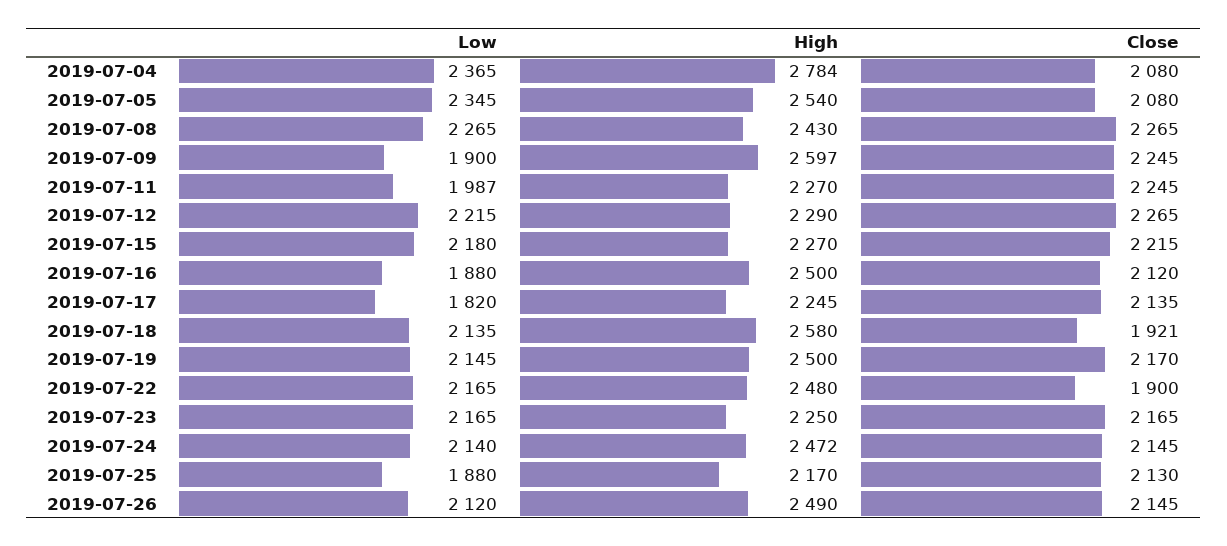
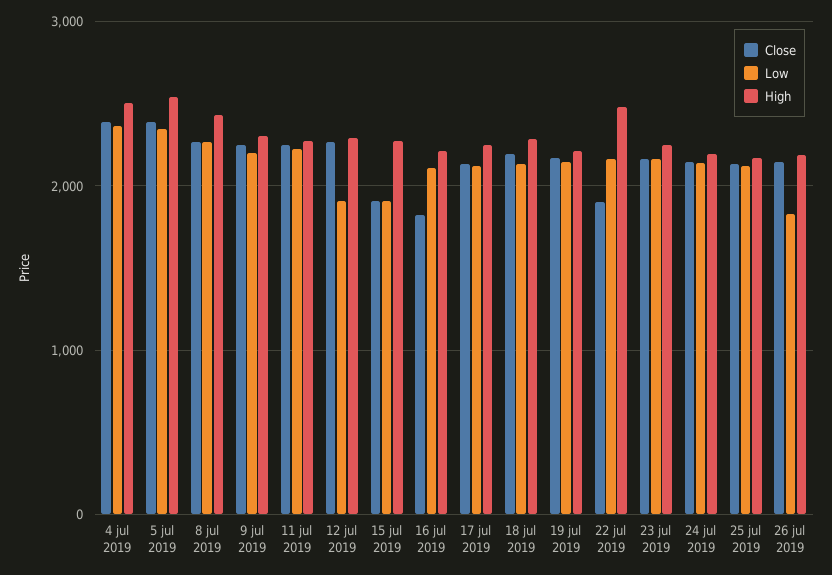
High, 2019-07-04: 2784 -> 2500
Close, 2019-07-04: 2080 -> 2400
Close, 2019-07-05: 2080 -> 2400
Low, 2019-07-09: 1900 -> 2200
High, 2019-07-09: 2597 -> 2300
Low, 2019-07-11: 1987 -> 2200
Low, 2019-07-12: 2215 -> 1900
Low, 2019-07-15: 2180 -> 1900
Close, 2019-07-15: 2215 -> 1900
Low, 2019-07-16: 1880 -> 2100
High, 2019-07-16: 2500 -> 2200
Close, 2019-07-16: 2120 -> 1800
Low, 2019-07-17: 1820 -> 2100
High, 2019-07-18: 2580 -> 2300
Close, 2019-07-18: 1921 -> 2200
High, 2019-07-19: 2500 -> 2200
High, 2019-07-24: 2472 -> 2200
Low, 2019-07-25: 1880 -> 2100
Low, 2019-07-26: 2120 -> 1800
High, 2019-07-26: 2490 -> 2200

